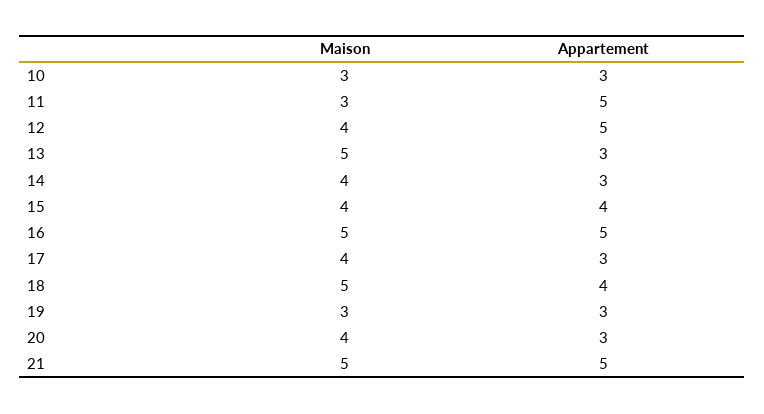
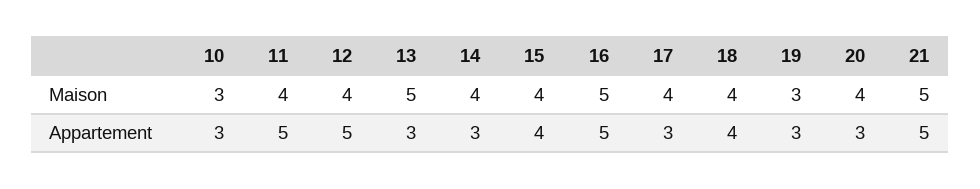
Maison, 11: 3 -> 4
Maison, 18: 5 -> 4

